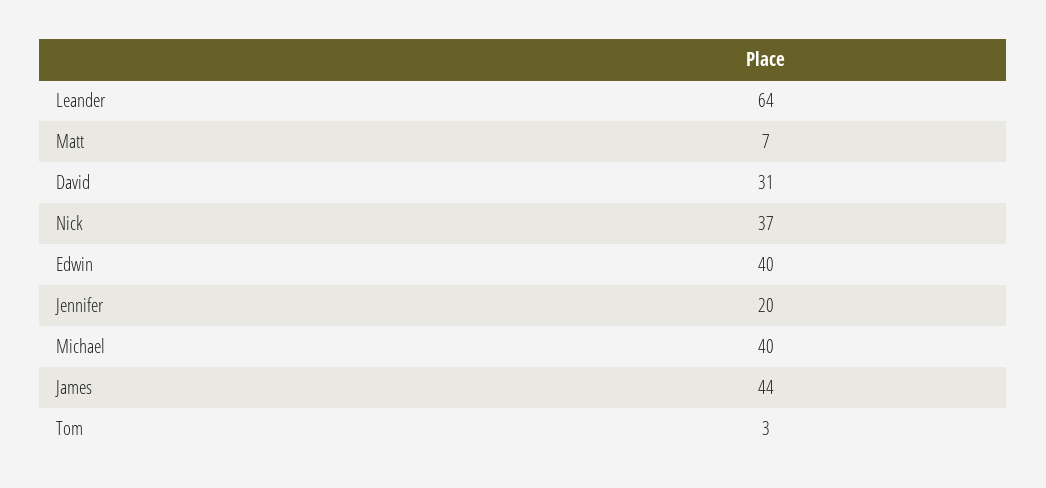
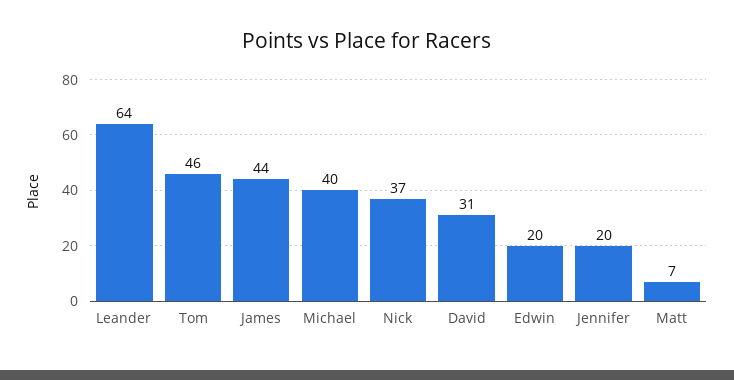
Edwin: 40 -> 20
Tom: 3 -> 46

